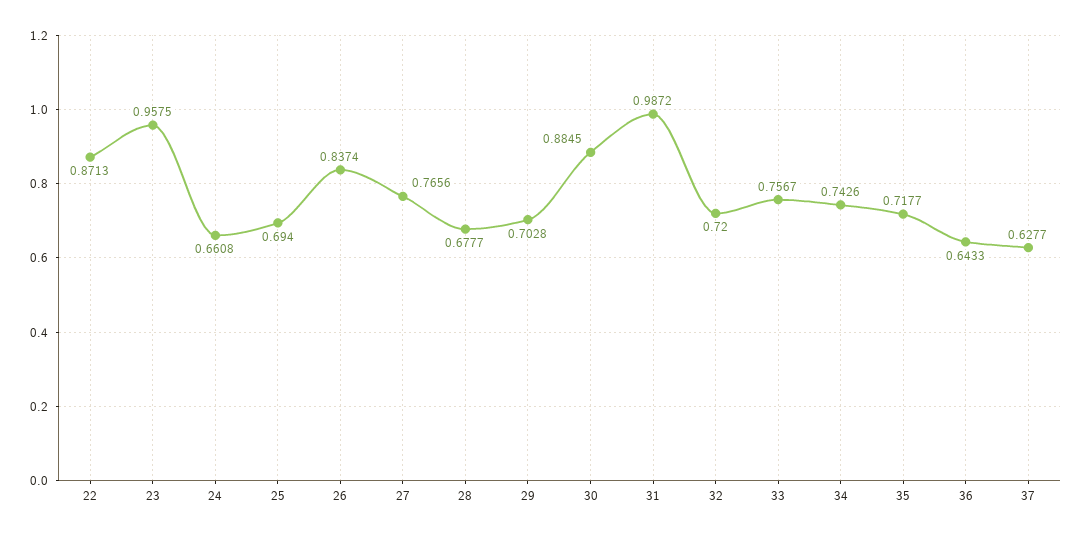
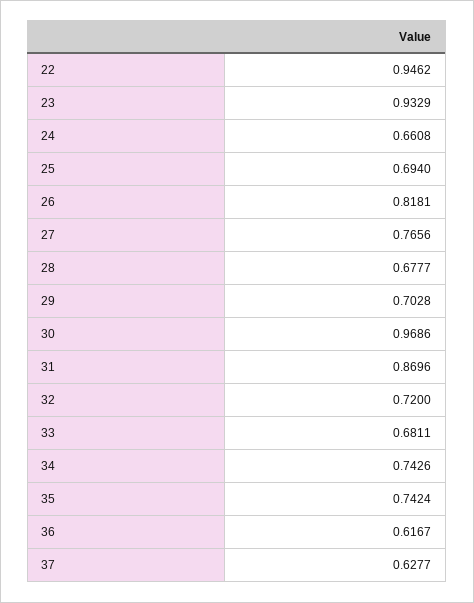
22: 0.8713 -> 0.9462
23: 0.9575 -> 0.9329
26: 0.8374 -> 0.8181
30: 0.8845 -> 0.9686
31: 0.9872 -> 0.8696
33: 0.7567 -> 0.6811
35: 0.7177 -> 0.7424
36: 0.6433 -> 0.6167

